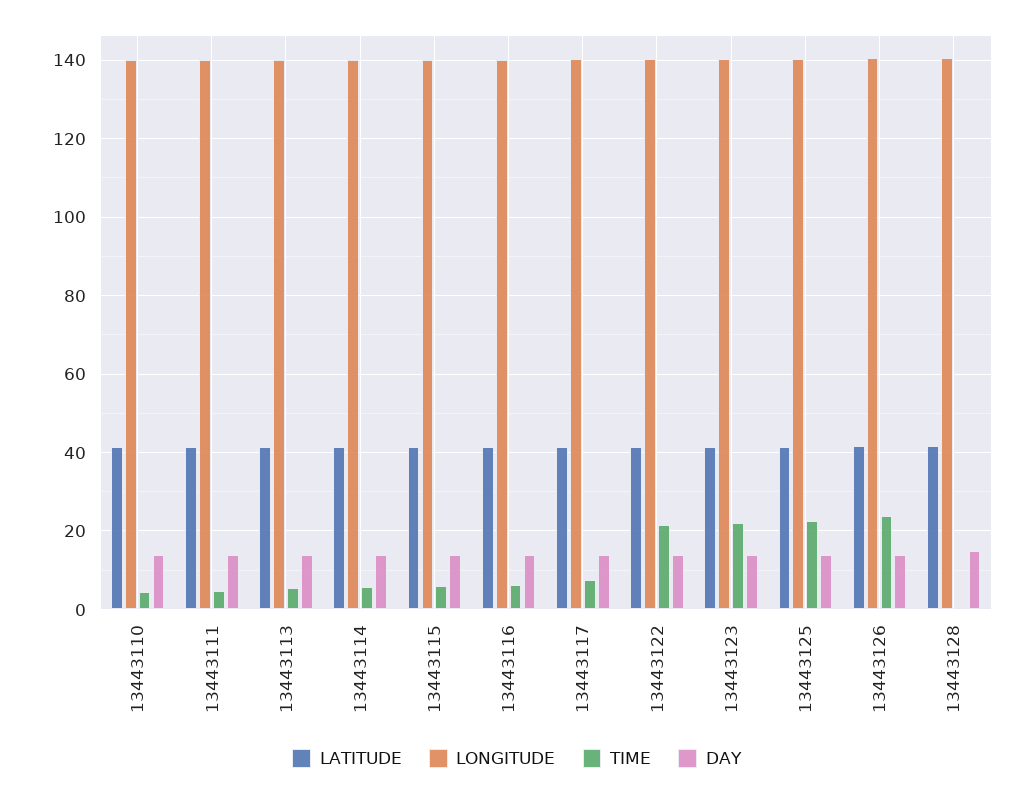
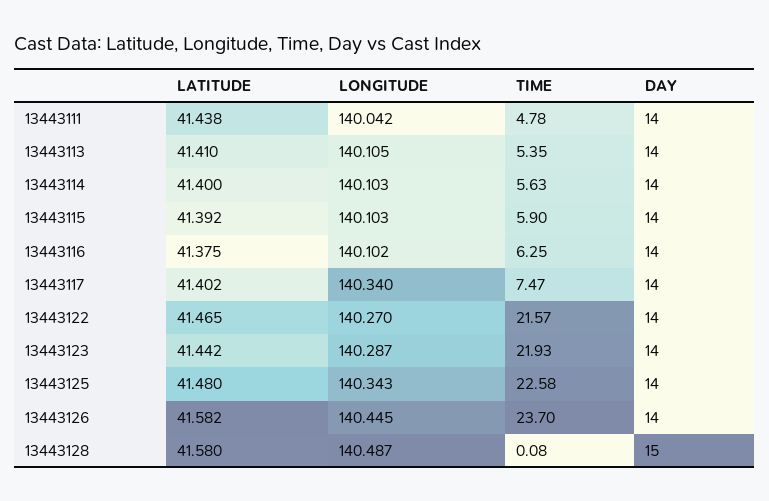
LATITUDE, 13443110: 42 -> none
LONGITUDE, 13443110: 140 -> none
TIME, 13443110: 4 -> none
DAY, 13443110: 14 -> none

